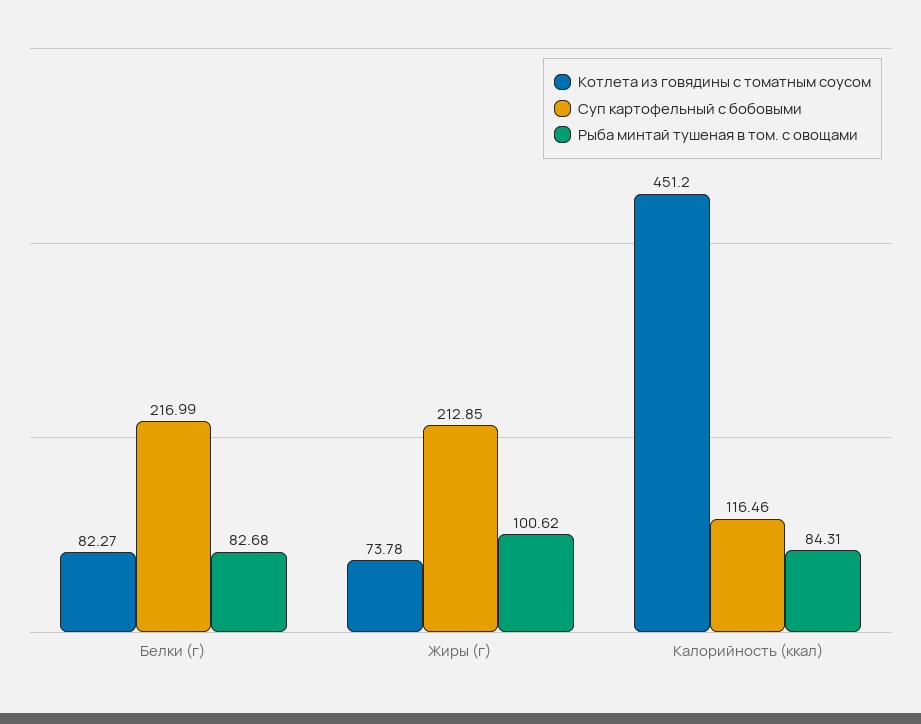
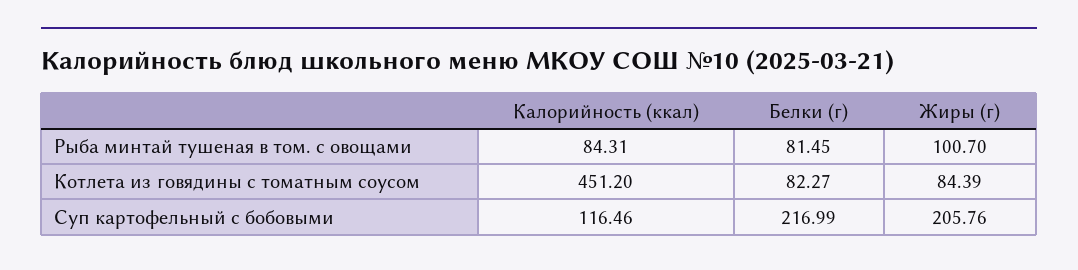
Рыба минтай тушеная в том. с овощами, Белки (г): 82.68 -> 81.45
Котлета из говядины с томатным соусом, Жиры (г): 73.78 -> 84.39
Суп картофельный с бобовыми, Жиры (г): 212.85 -> 205.76
Рыба минтай тушеная в том. с овощами, Жиры (г): 100.62 -> 100.7

